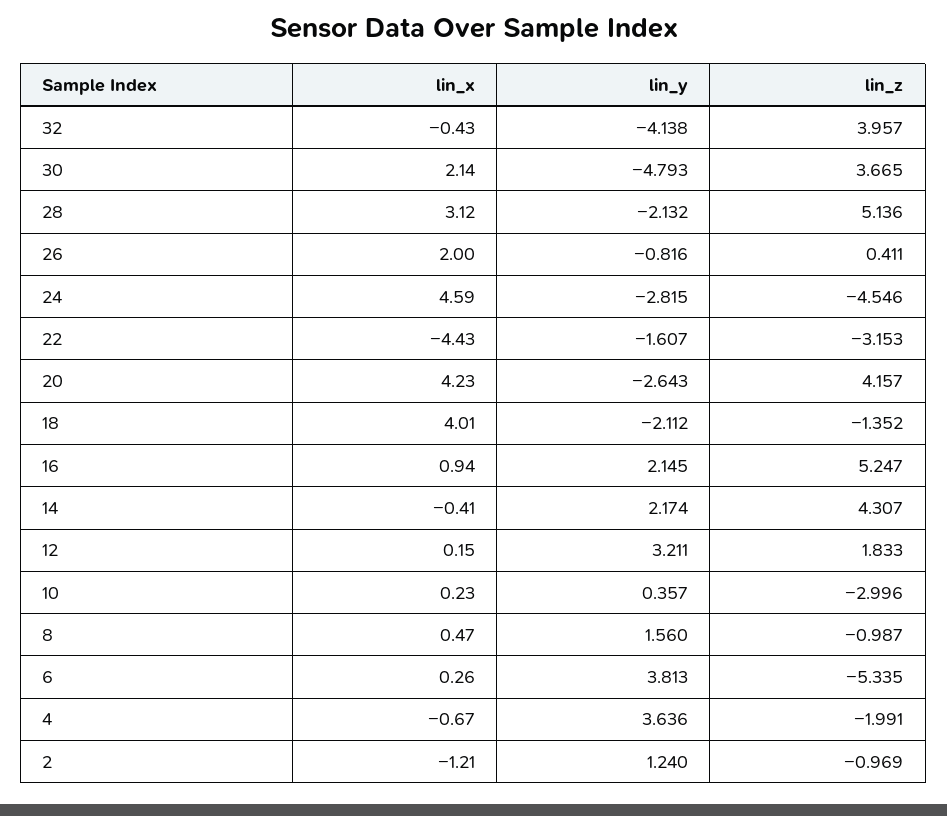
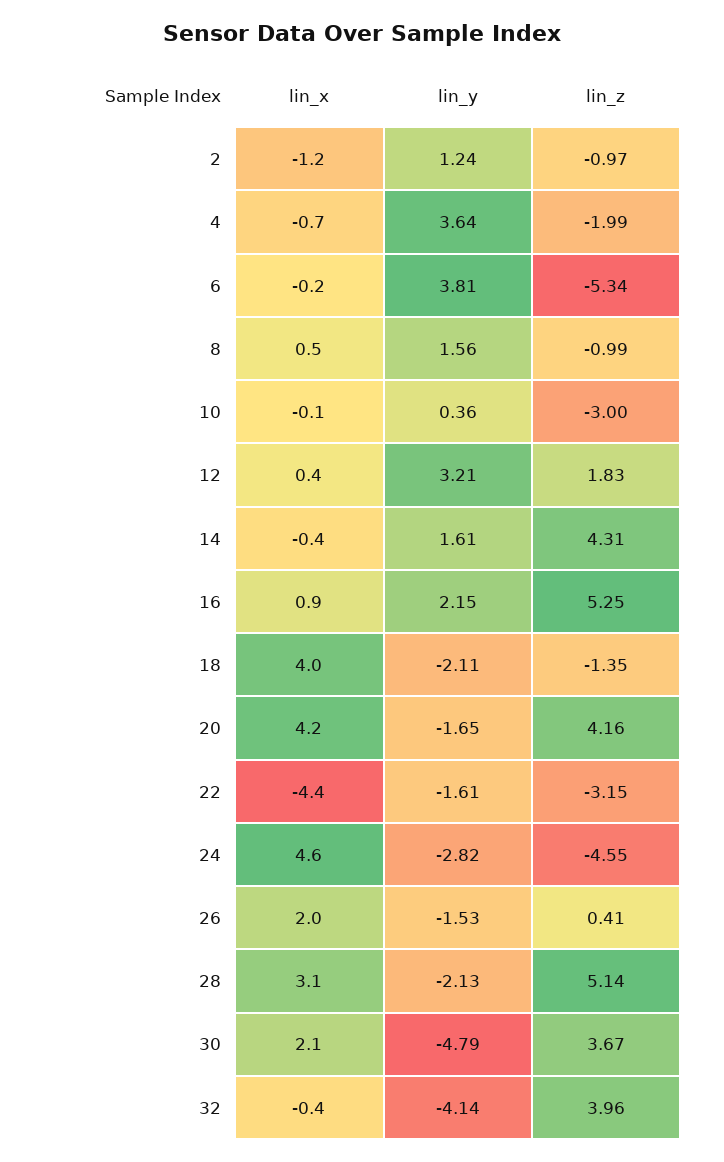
lin_y, 26: -0.816 -> -1.53
lin_y, 20: -2.643 -> -1.65
lin_y, 14: 2.174 -> 1.61
lin_x, 12: 0.15 -> 0.4
lin_x, 10: 0.23 -> -0.1
lin_x, 6: 0.26 -> -0.2

